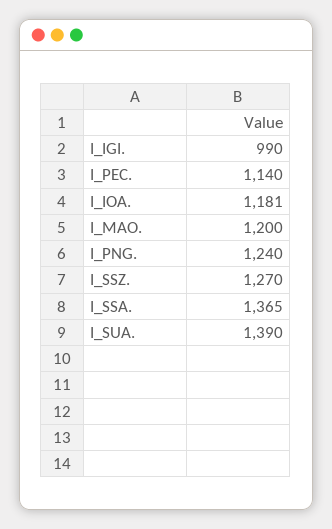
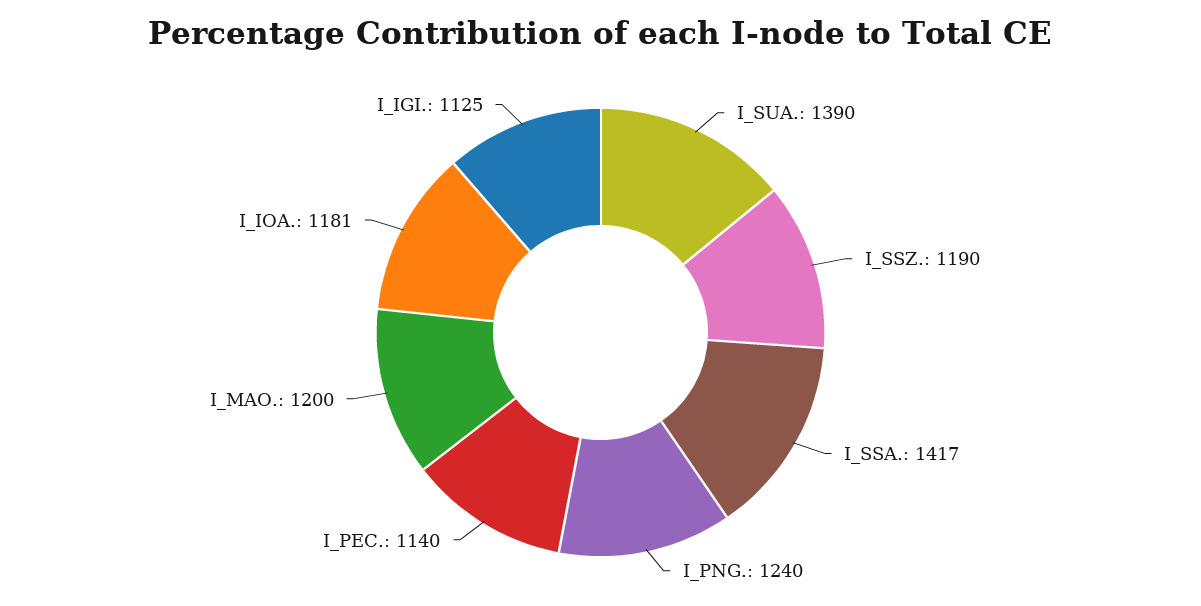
I_IGI.: 990 -> 1125
I_SSZ.: 1270 -> 1190
I_SSA.: 1365 -> 1417

